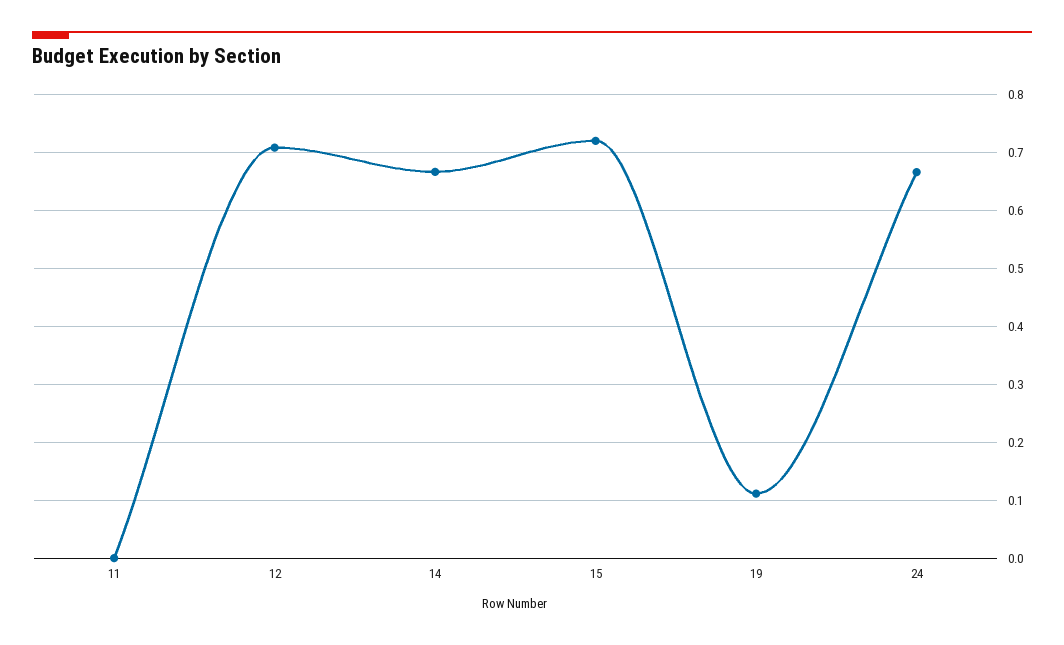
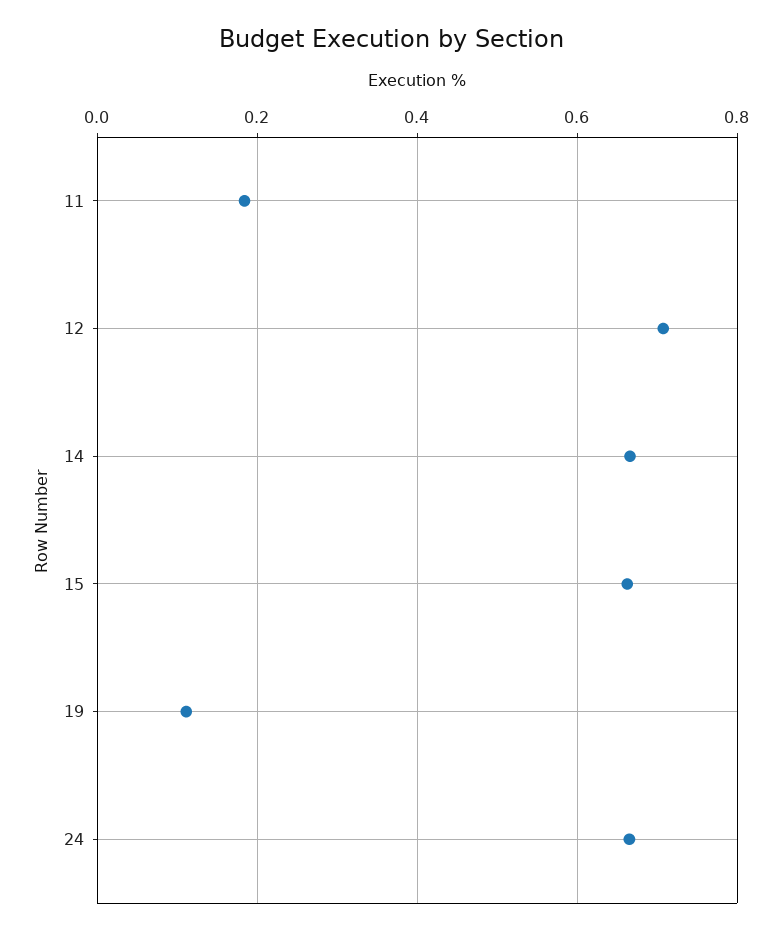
11: 0 -> 0.18
15: 0.72 -> 0.66

